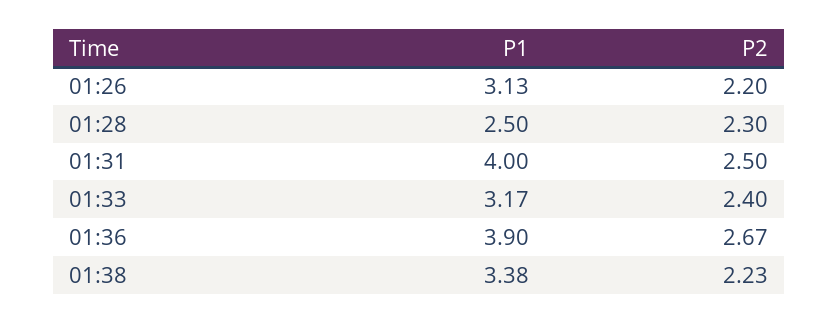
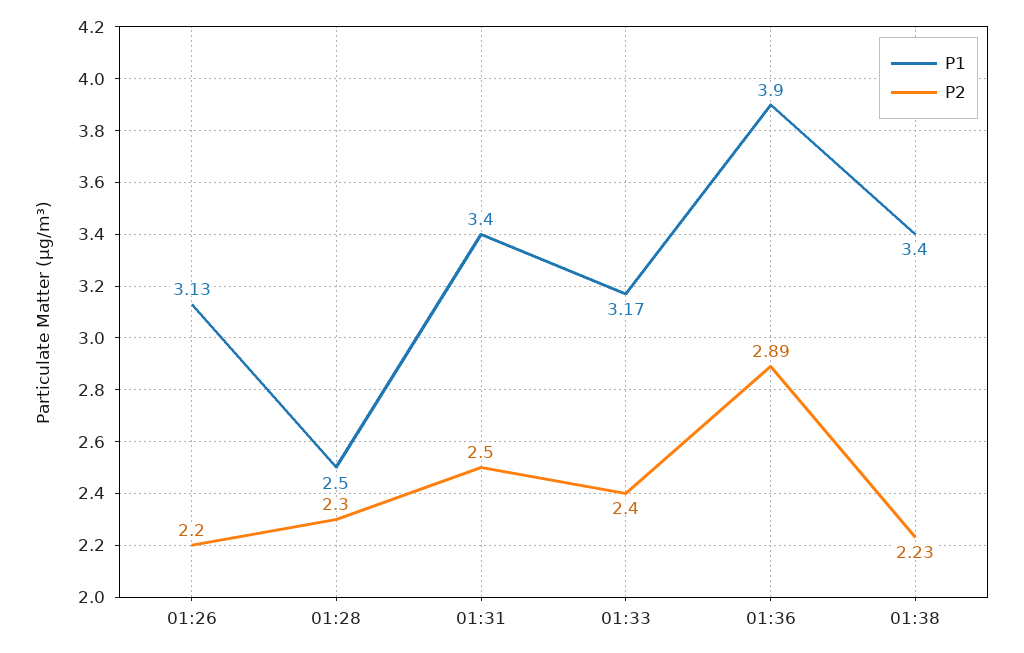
P1, 01:31: 4 -> 3.4
P2, 01:36: 2.67 -> 2.89
P1, 01:38: 3.38 -> 3.4

